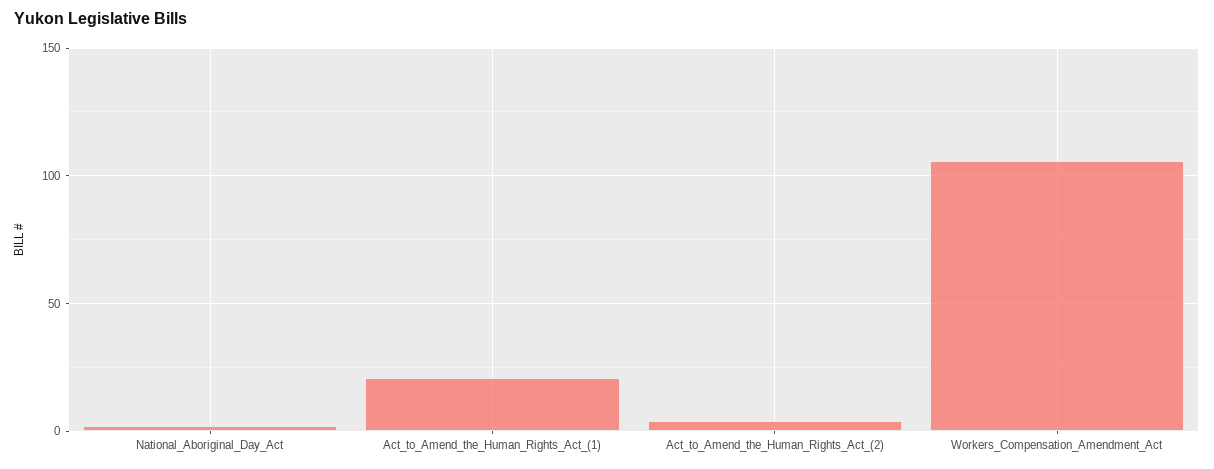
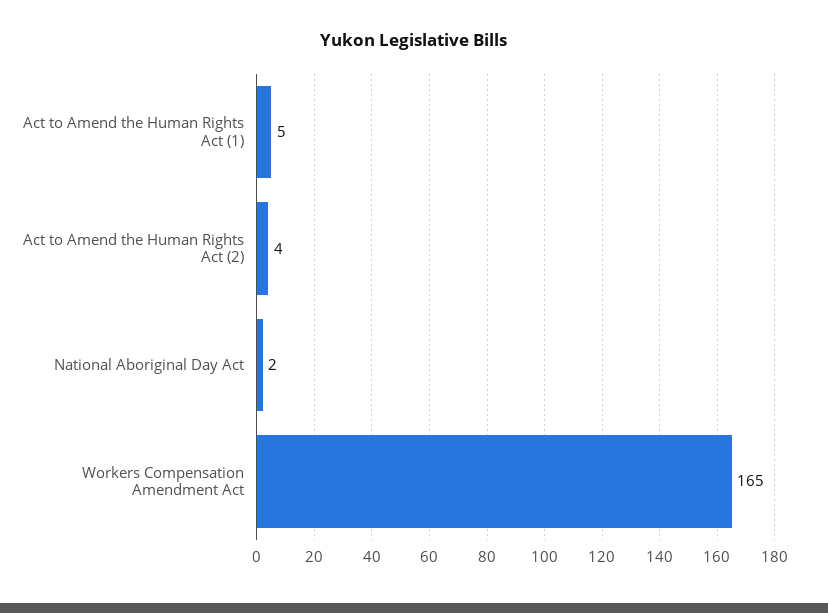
Act_to_Amend_the_Human_Rights_Act_(1): 20 -> 5
Workers_Compensation_Amendment_Act: 105 -> 165

